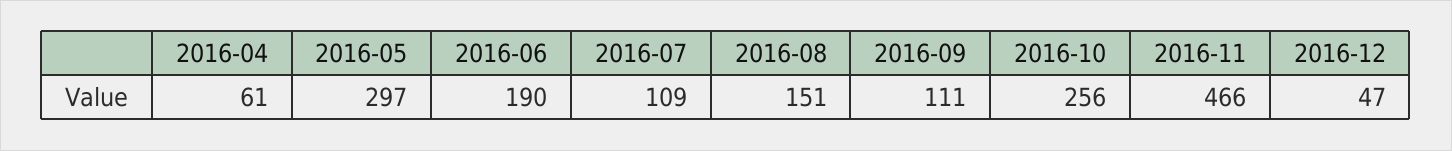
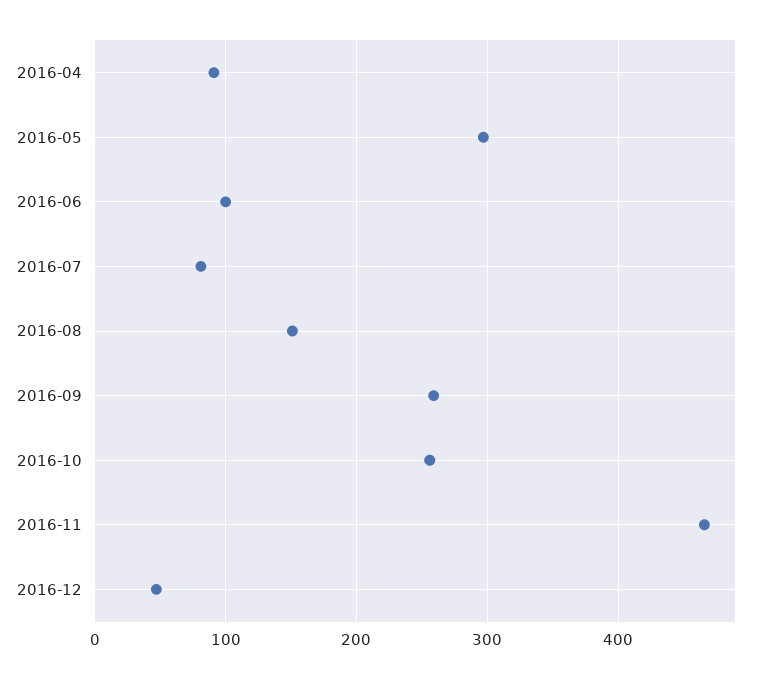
2016-04: 61 -> 90
2016-06: 190 -> 100
2016-07: 109 -> 80
2016-09: 111 -> 260

